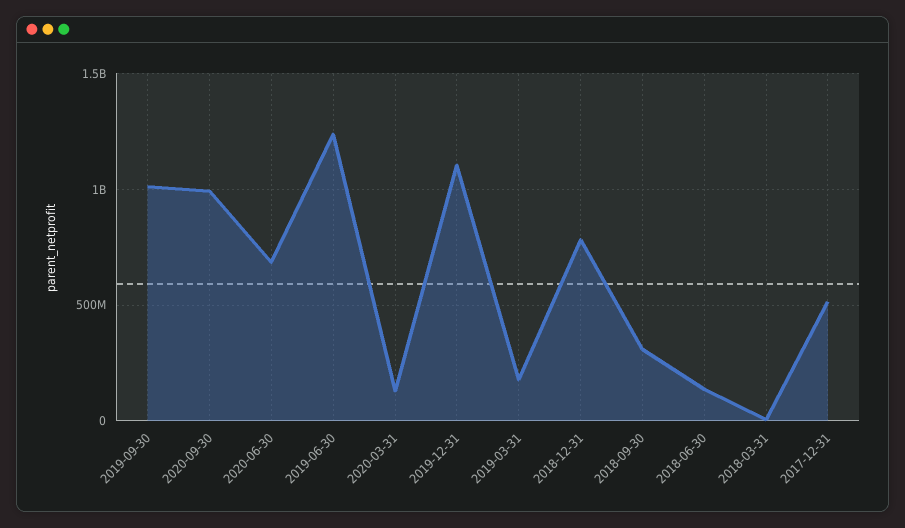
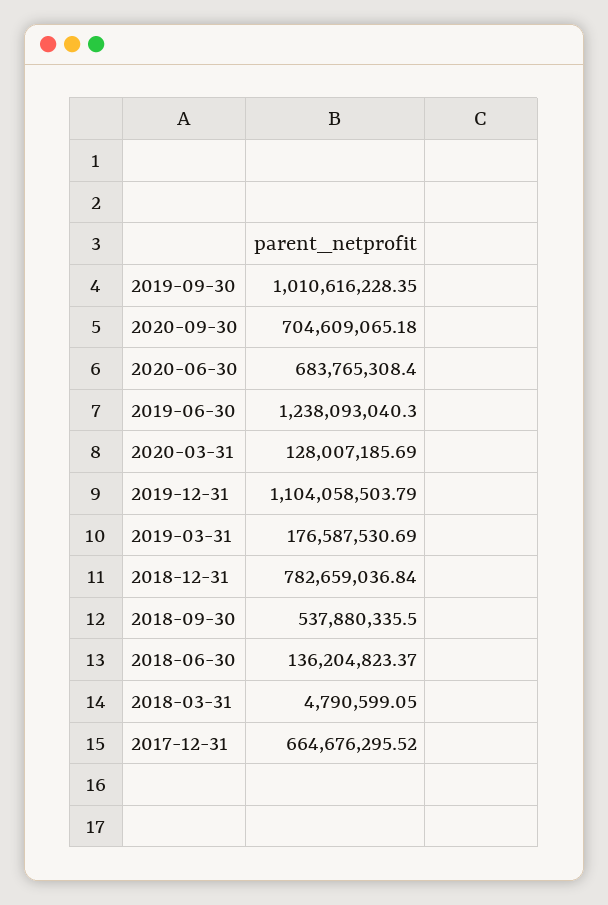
2020-09-30: 1000000000 -> 704609065.18
2018-09-30: 300000000 -> 537880335.5
2017-12-31: 500000000 -> 664676295.52

